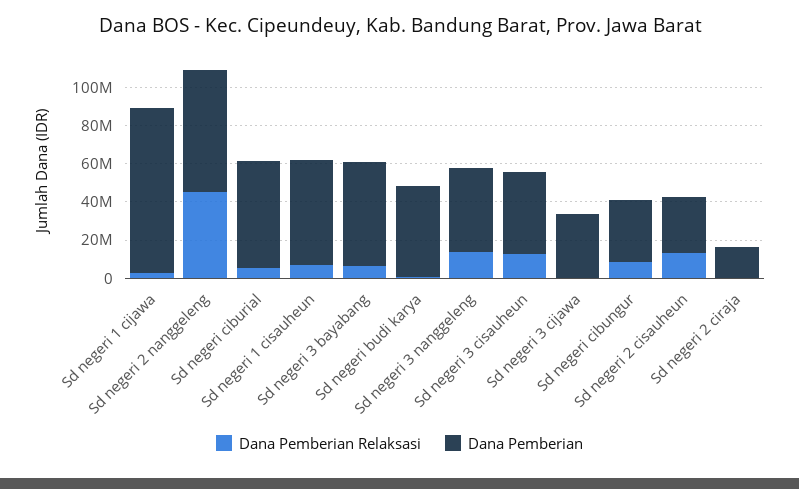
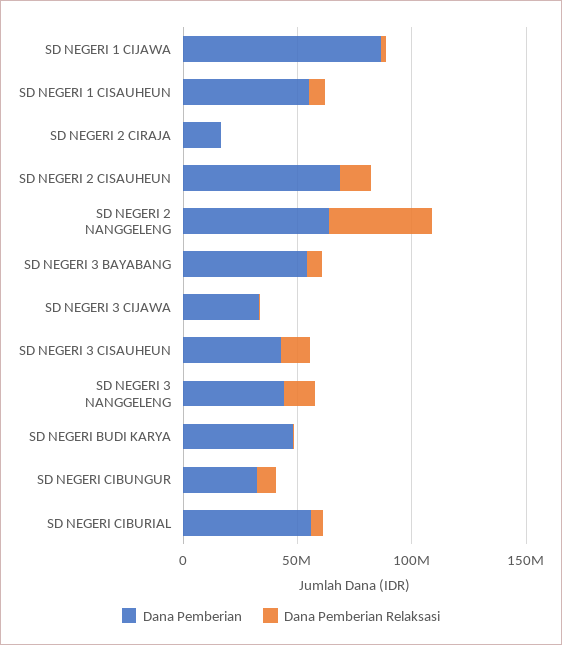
Dana Pemberian, Sd negeri 2 cisauheun: 30000000 -> 70000000

